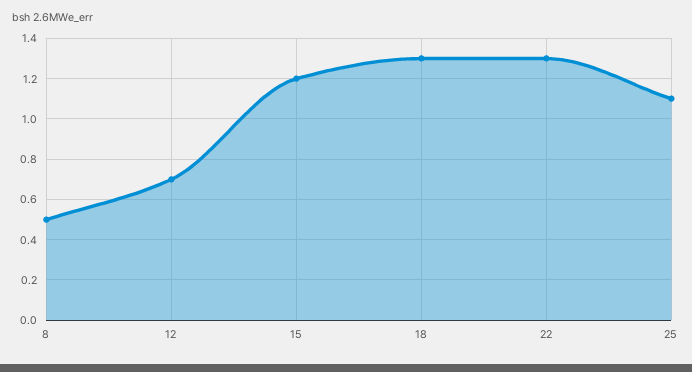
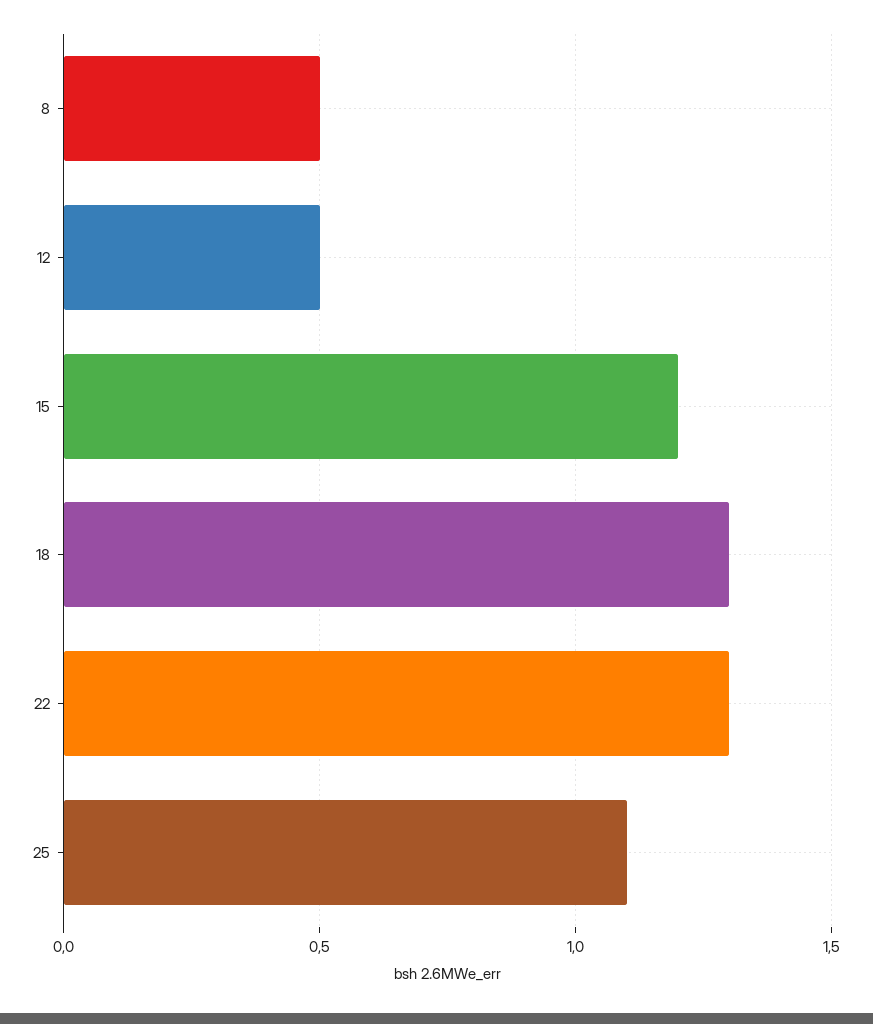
12: 0.7 -> 0.5

